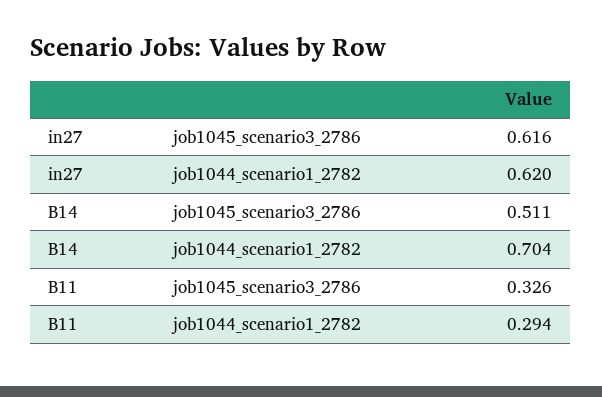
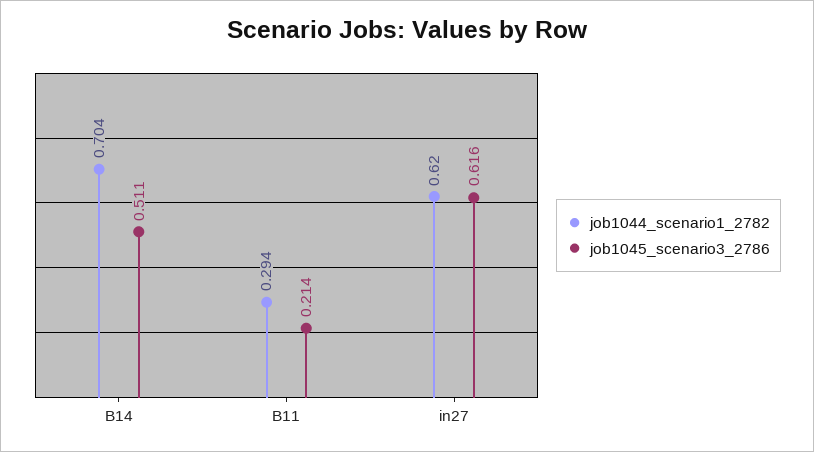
job1045_scenario3_2786, B11: 0.326 -> 0.214

